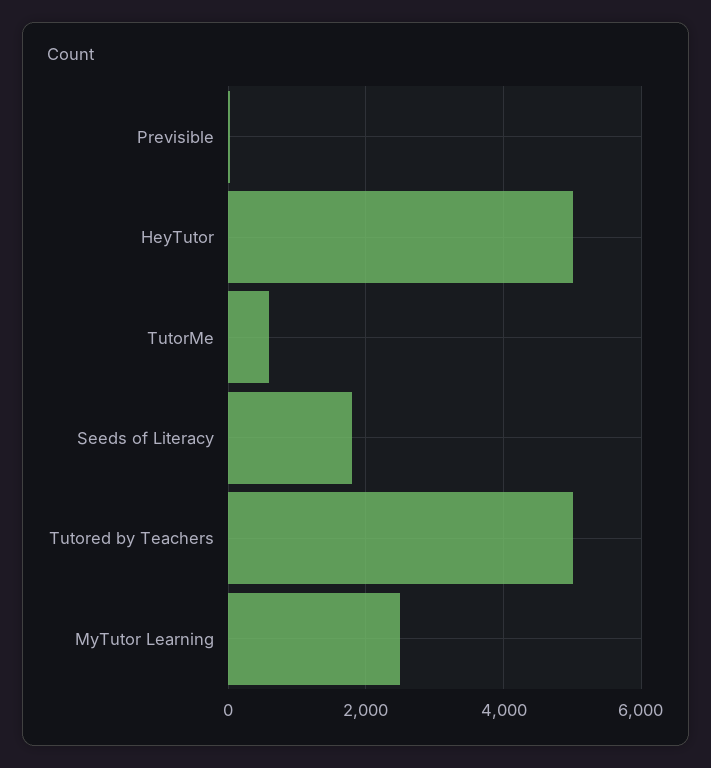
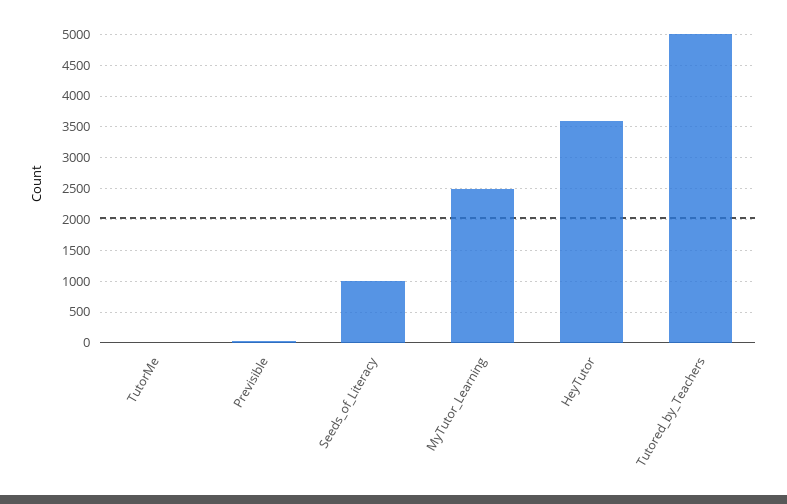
HeyTutor: 5000 -> 3600
TutorMe: 600 -> 0
Seeds of Literacy: 1800 -> 1000

